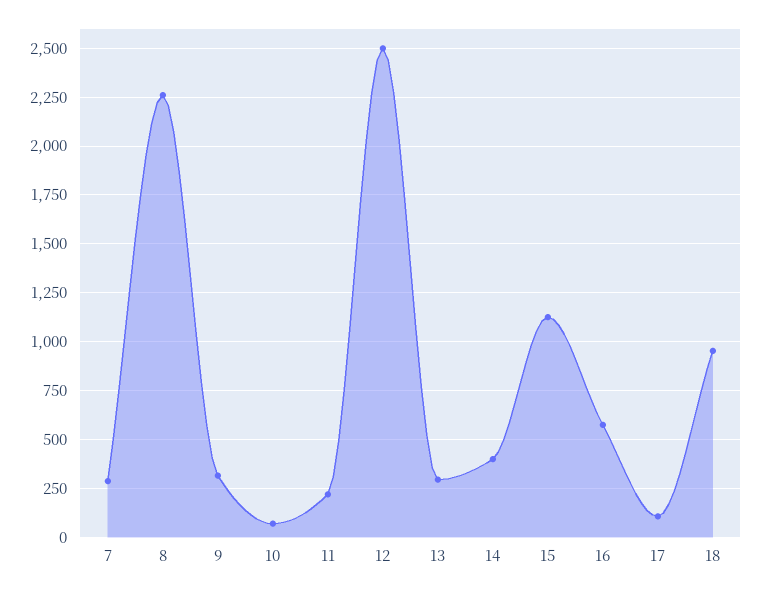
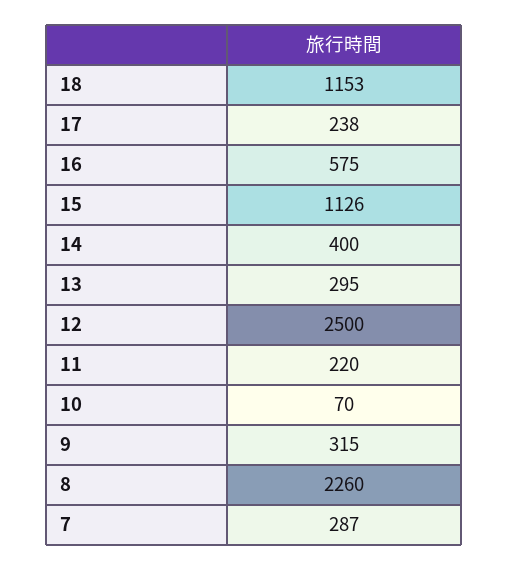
17: 100 -> 238
18: 950 -> 1153

